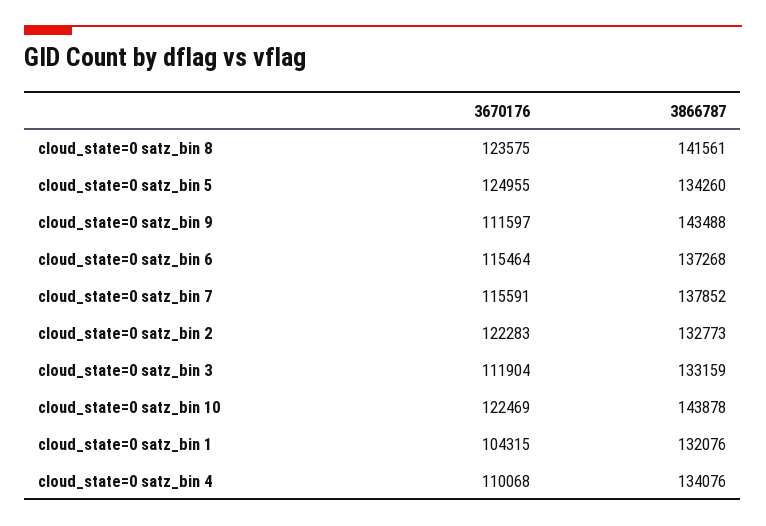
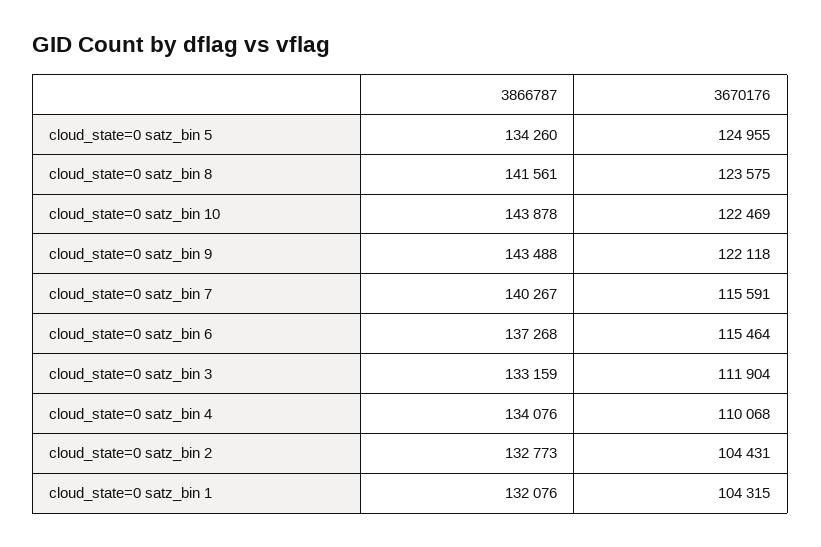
3670176, cloud_state=0 satz_bin 9: 111597 -> 122118
3866787, cloud_state=0 satz_bin 7: 137852 -> 140267
3670176, cloud_state=0 satz_bin 2: 122283 -> 104431

